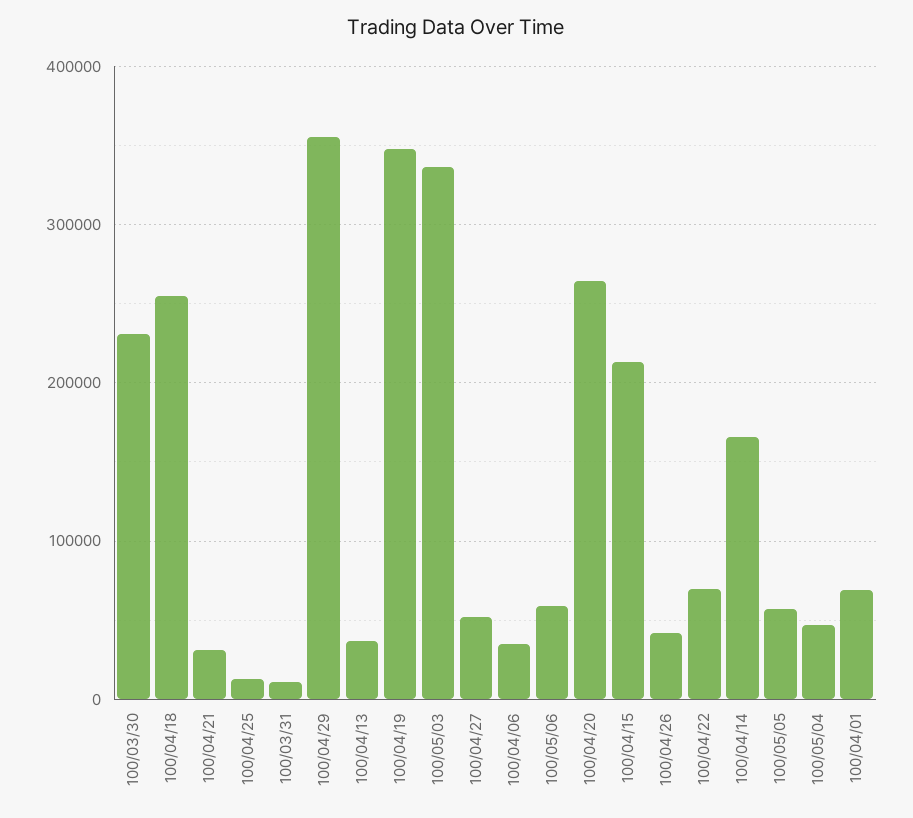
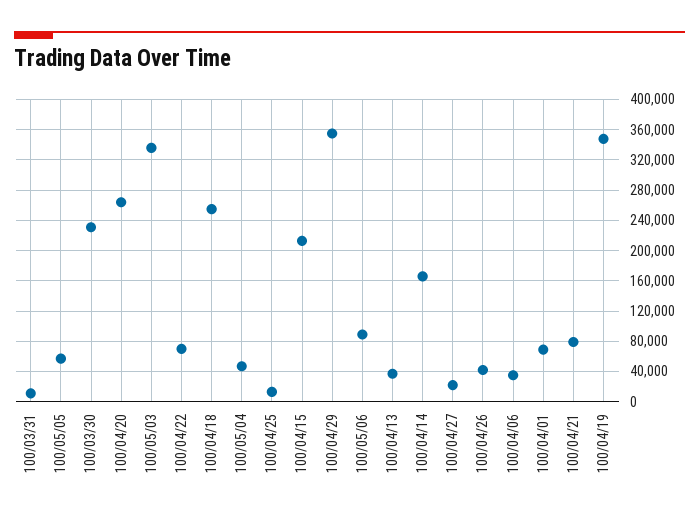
100/04/21: 30000 -> 80000
100/04/27: 50000 -> 20000
100/05/06: 60000 -> 90000

